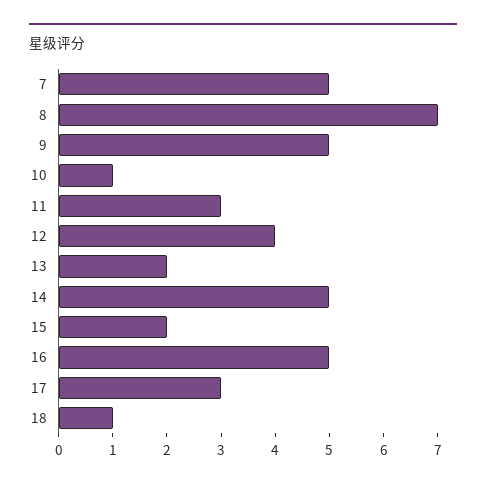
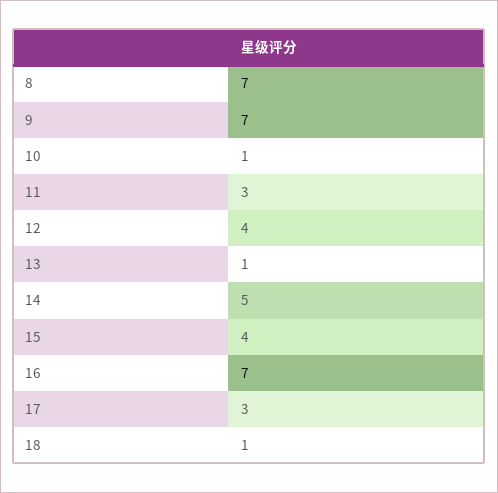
7: 5 -> none
9: 5 -> 7
13: 2 -> 1
15: 2 -> 4
16: 5 -> 7

